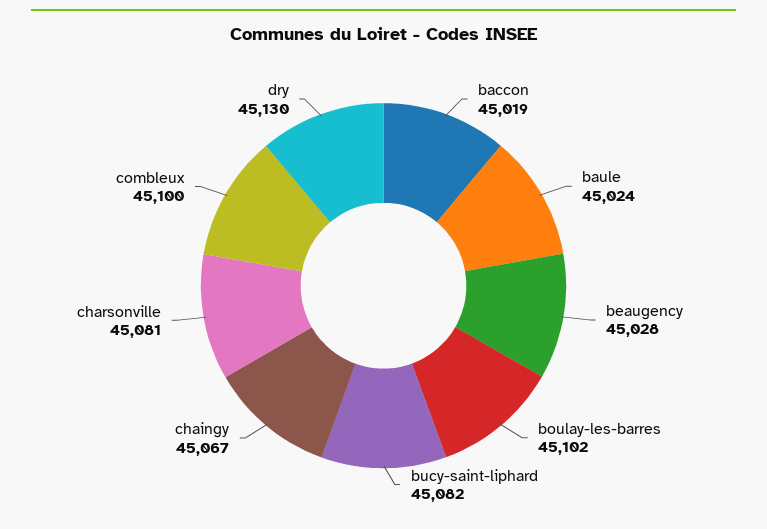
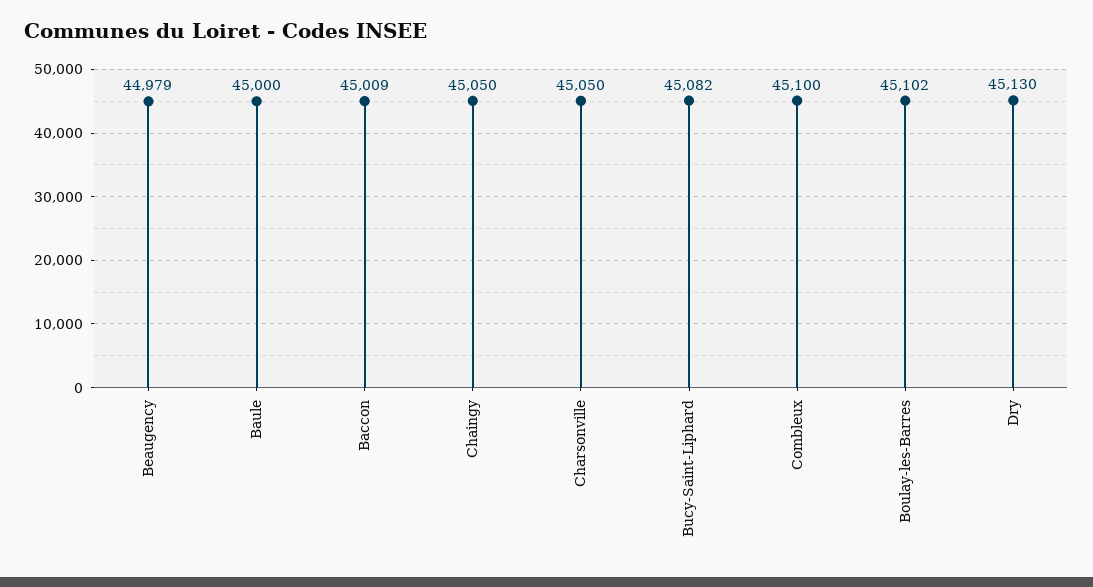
baccon: 45019 -> 45009
baule: 45024 -> 45000
beaugency: 45028 -> 44979
chaingy: 45067 -> 45050
charsonville: 45081 -> 45050

